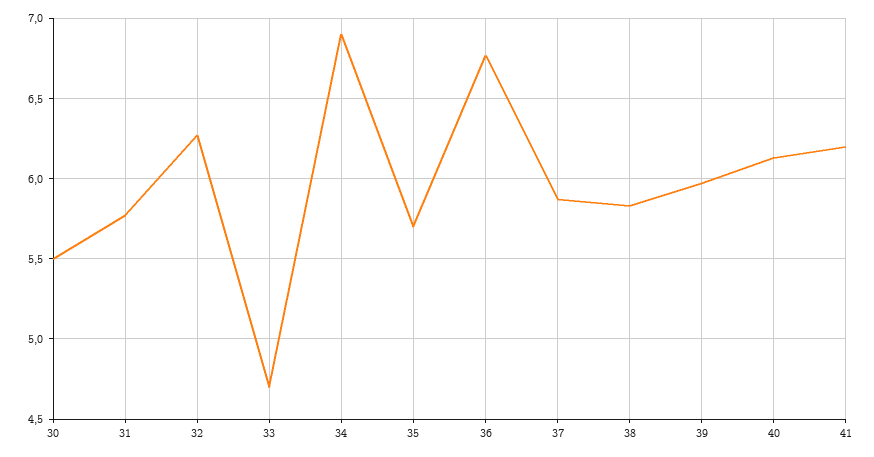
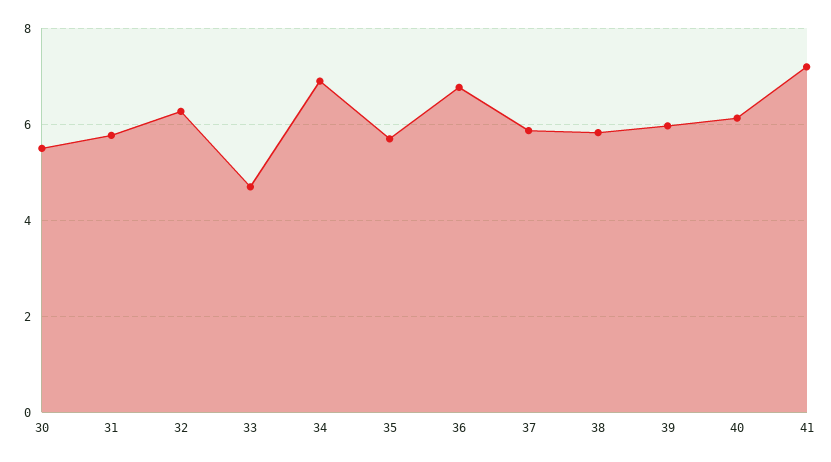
41: 6.2 -> 7.2

